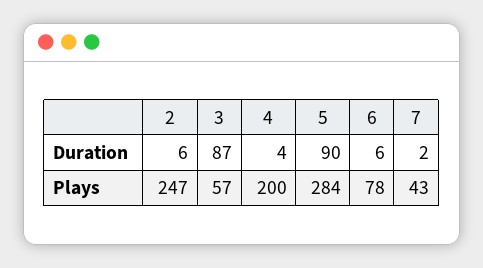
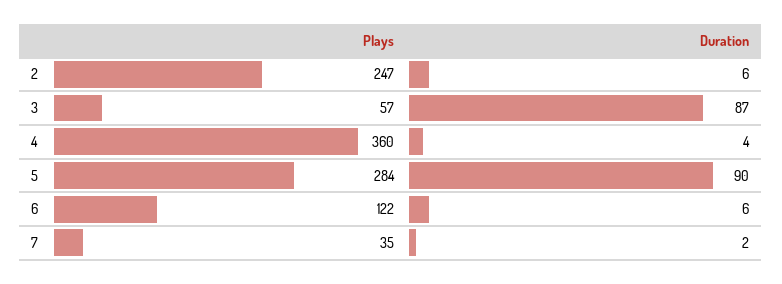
4, Plays: 200 -> 360
6, Plays: 78 -> 122
7, Plays: 43 -> 35

